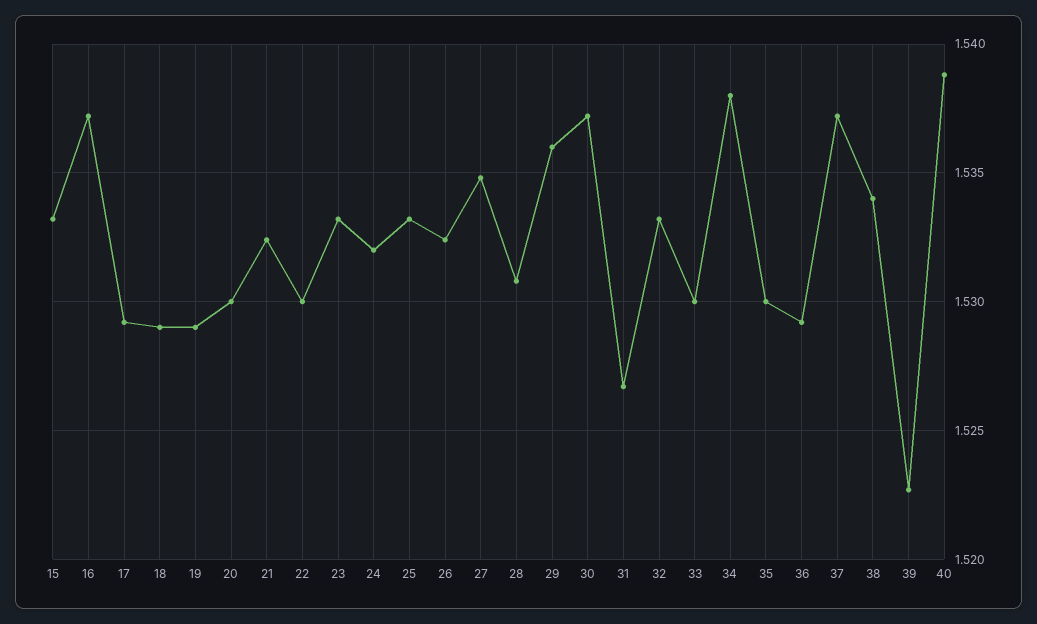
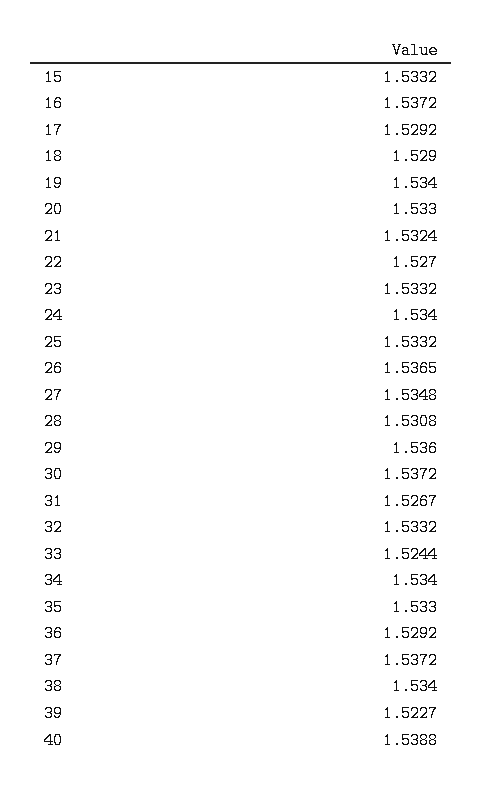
19: 1.529 -> 1.534
20: 1.53 -> 1.533
22: 1.53 -> 1.527
24: 1.532 -> 1.534
26: 1.5325 -> 1.5365
33: 1.53 -> 1.5244
34: 1.538 -> 1.534
35: 1.53 -> 1.533

